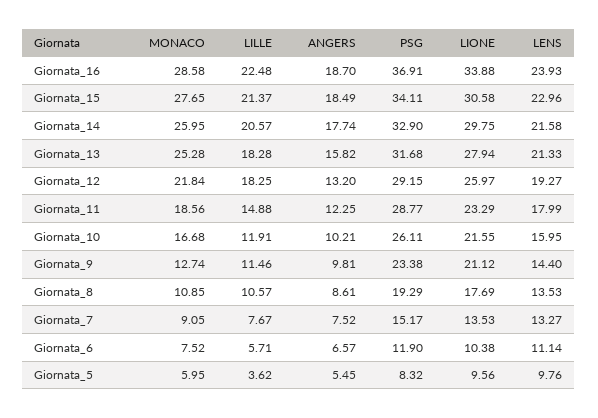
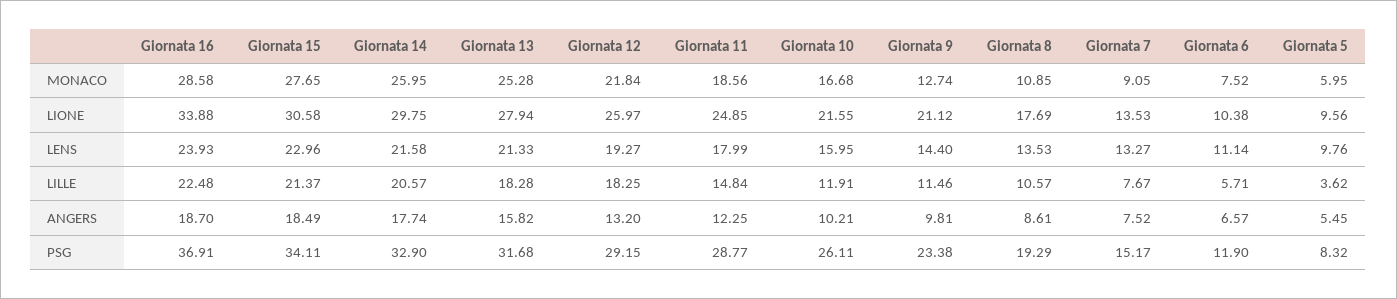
LILLE, Giornata_11: 14.88 -> 14.84
LIONE, Giornata_11: 23.29 -> 24.85

